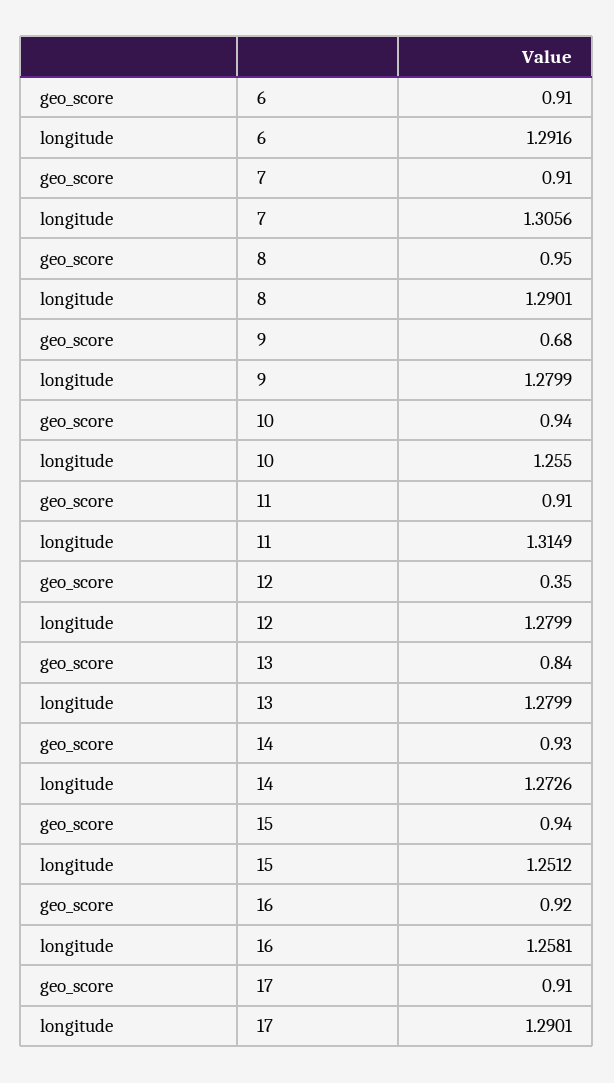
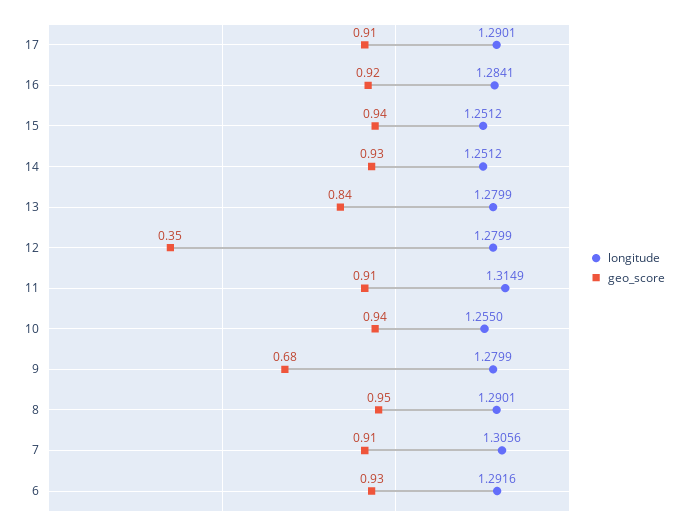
geo_score, 6: 0.91 -> 0.93
longitude, 14: 1.2726 -> 1.2512
longitude, 16: 1.2581 -> 1.2841

